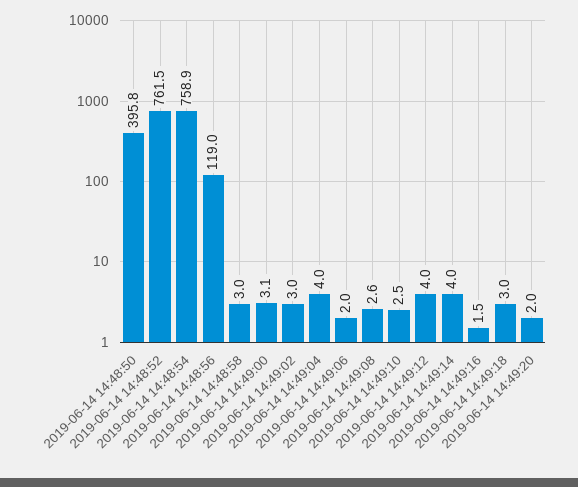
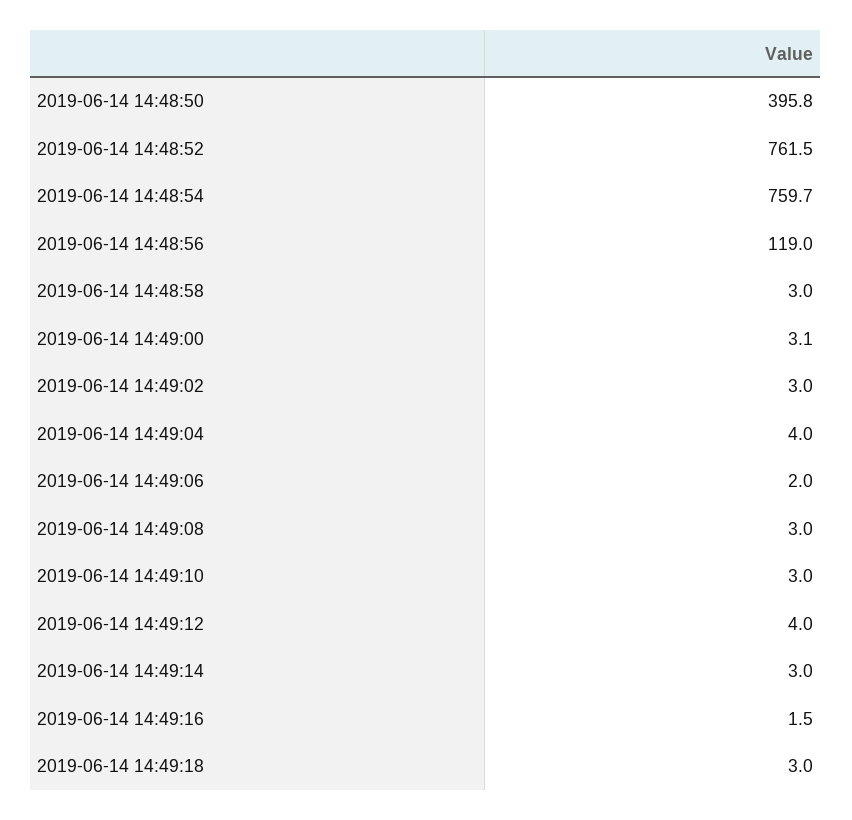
2019-06-14 14:48:54: 758.9 -> 759.7
2019-06-14 14:49:08: 2.6 -> 3
2019-06-14 14:49:10: 2.5 -> 3
2019-06-14 14:49:14: 4 -> 3
2019-06-14 14:49:20: 2 -> none

